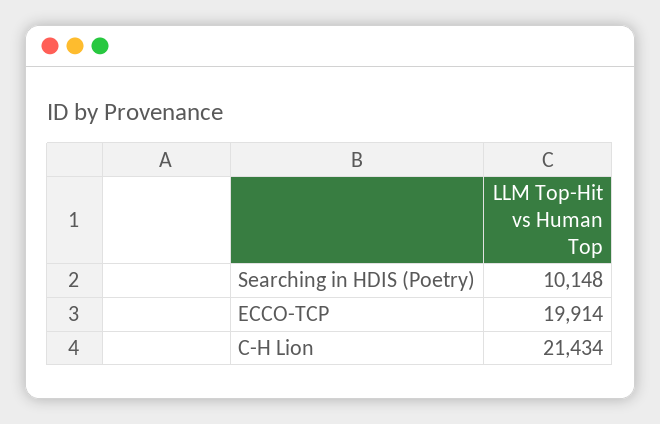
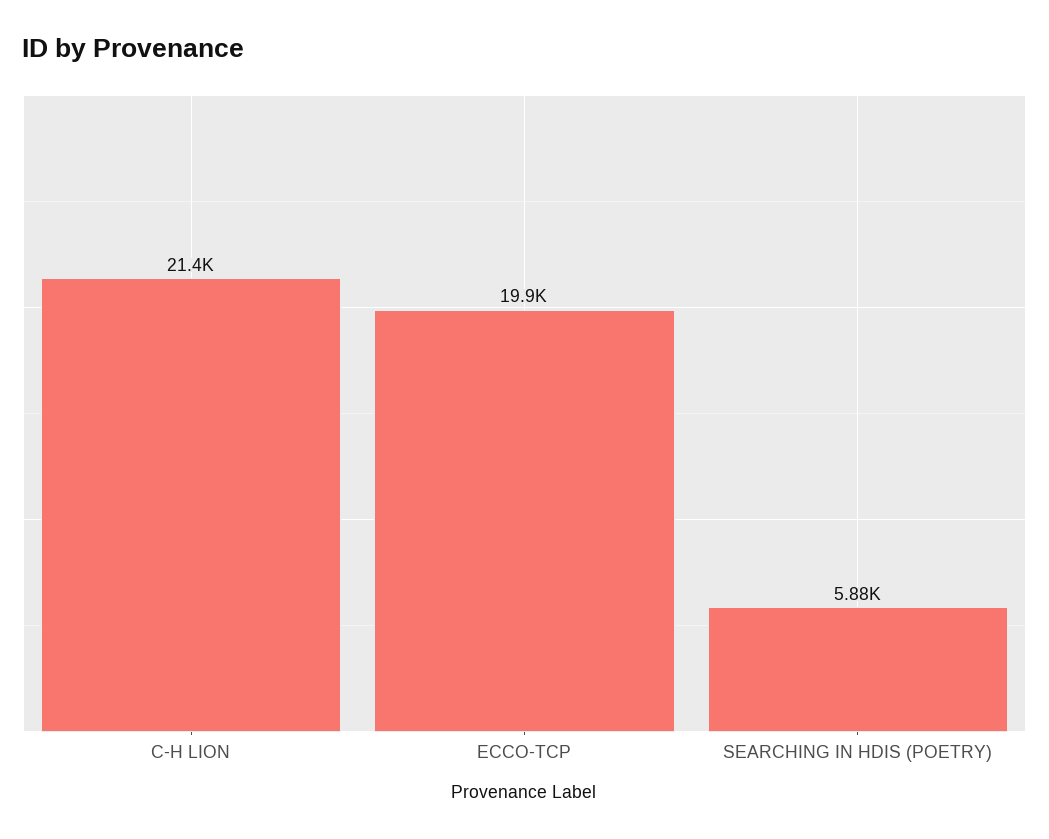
Searching in HDIS (Poetry): 10148 -> 5880

